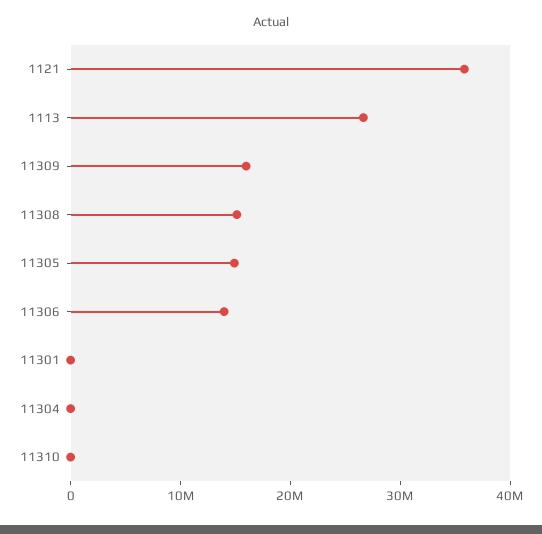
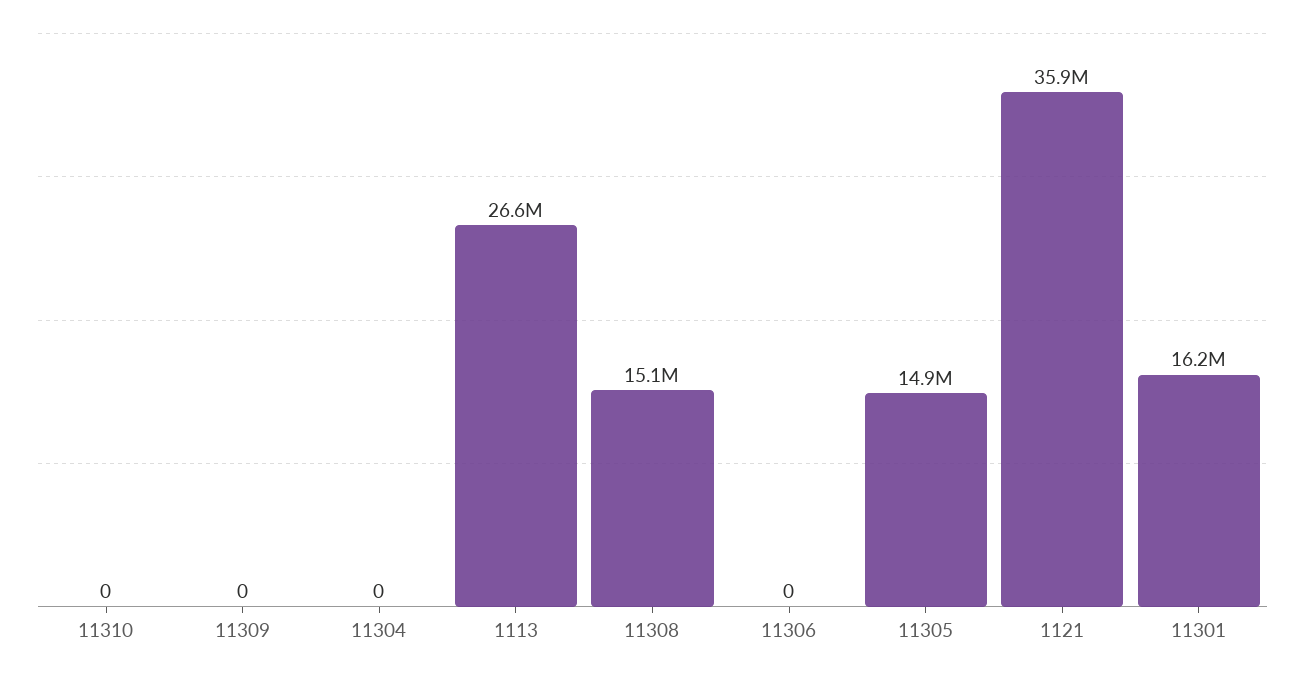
11309: 16000000 -> 0
11306: 14000000 -> 0
11301: 0 -> 16200000

